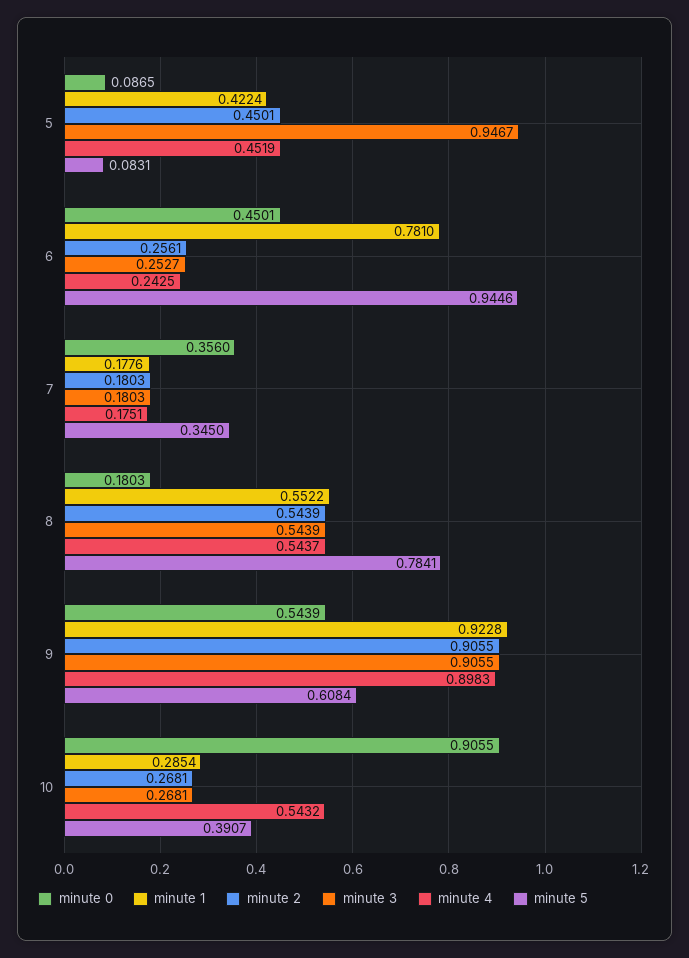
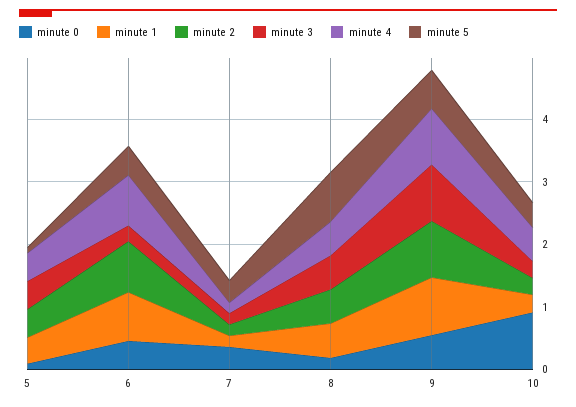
minute 3, 5: 0.9467 -> 0.4
minute 2, 6: 0.2561 -> 0.8
minute 4, 6: 0.2425 -> 0.8
minute 5, 6: 0.9446 -> 0.4

